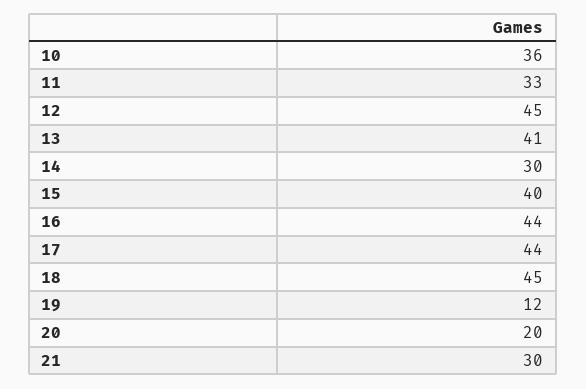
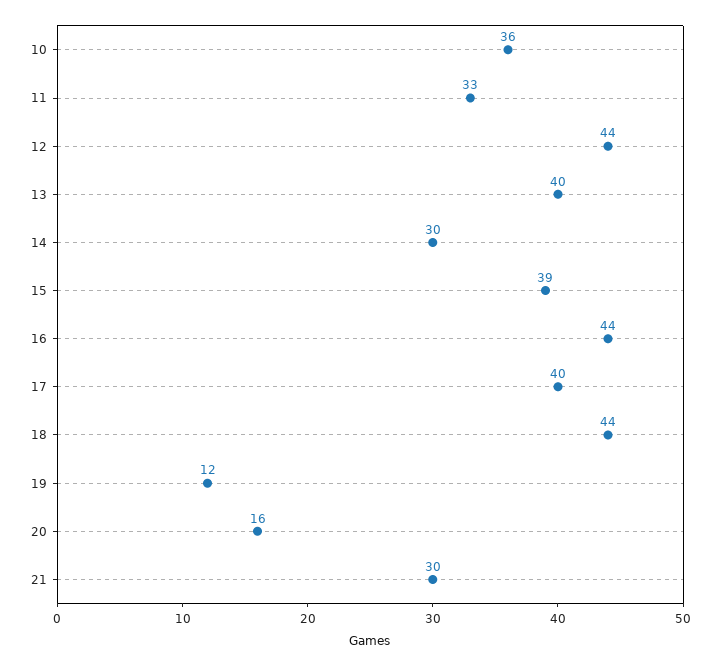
12: 45 -> 44
13: 41 -> 40
15: 40 -> 39
17: 44 -> 40
18: 45 -> 44
20: 20 -> 16

